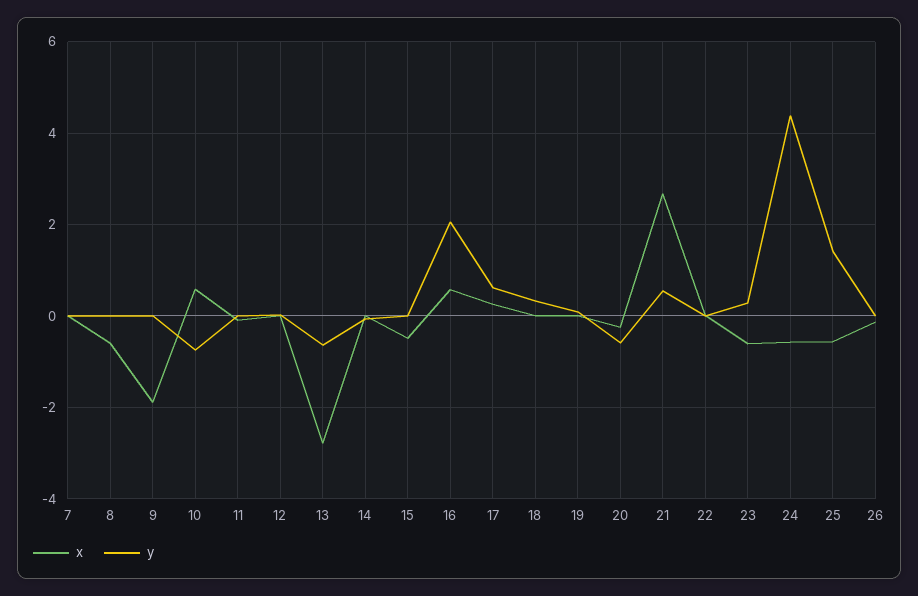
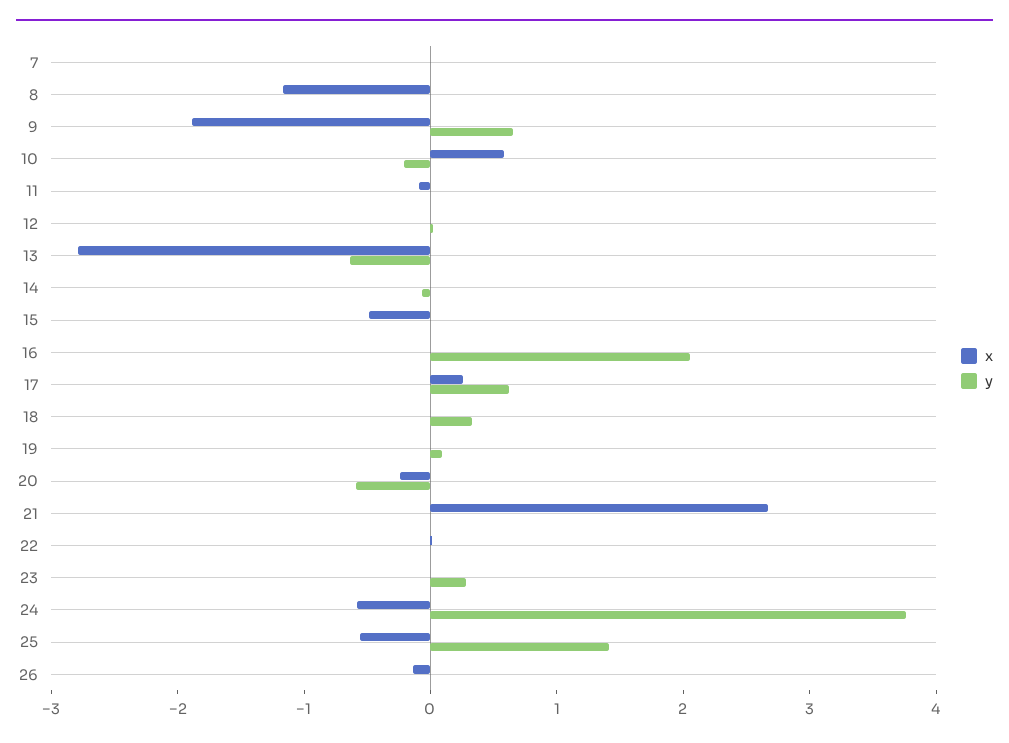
x, 8: -0.6 -> -1.2
y, 9: 0 -> 0.6
y, 10: -0.8 -> -0.2
x, 16: 0.6 -> 0
y, 21: 0.6 -> 0
x, 23: -0.6 -> 0
y, 24: 4.4 -> 3.8

